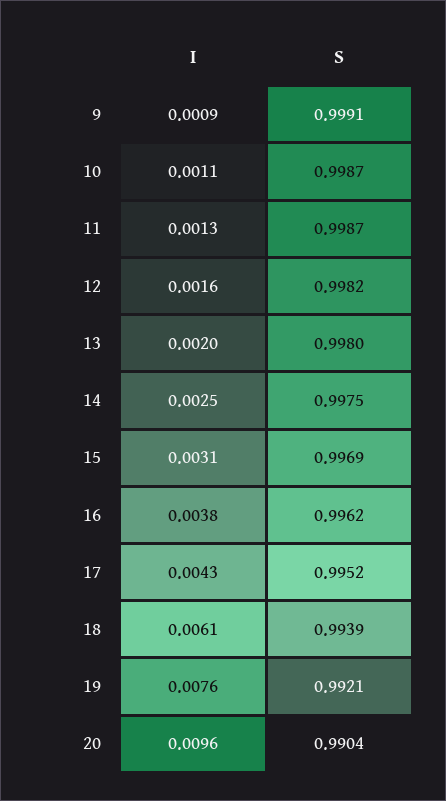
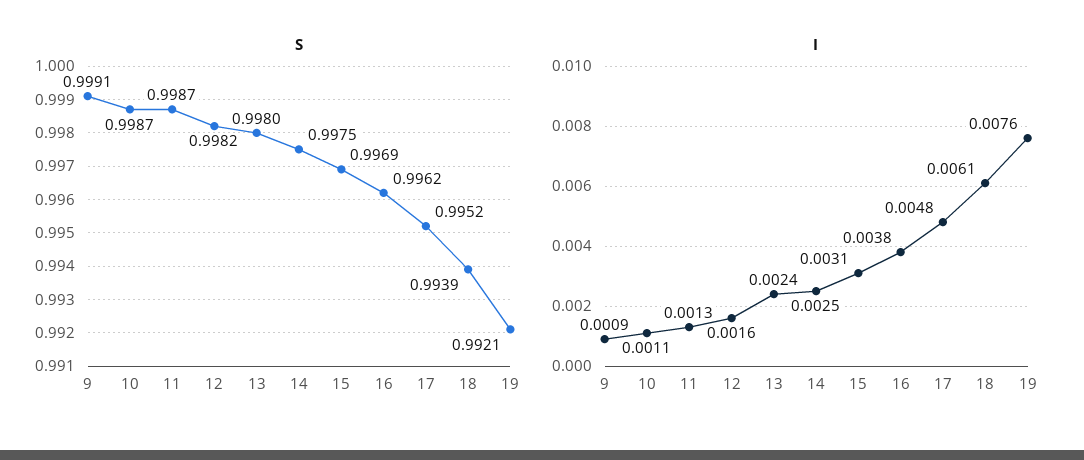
I, 13: 0.002 -> 0.0024
I, 17: 0.0043 -> 0.0048
I, 20: 0.0096 -> none
S, 20: 0.9904 -> none

